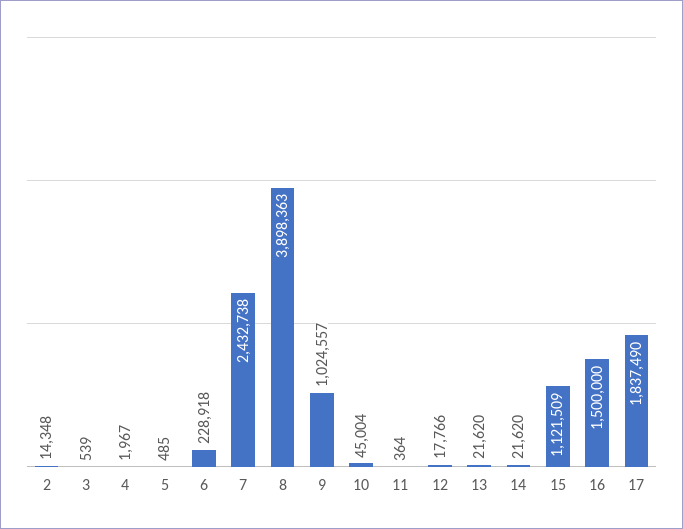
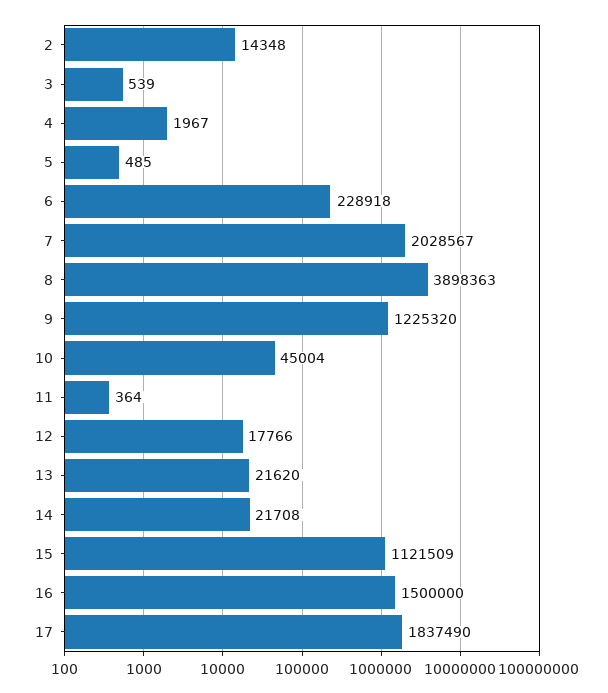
7: 2432738 -> 2028567
9: 1024557 -> 1225320
14: 21620 -> 21708

